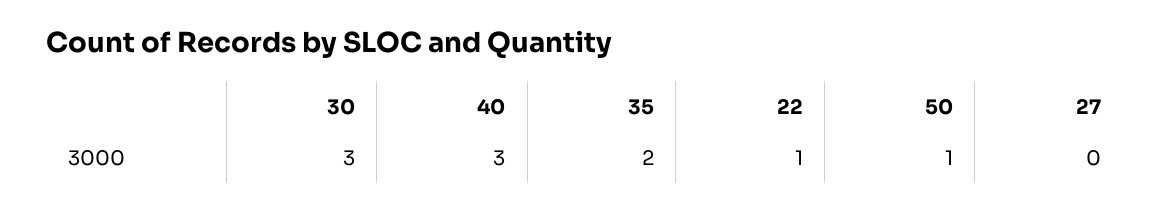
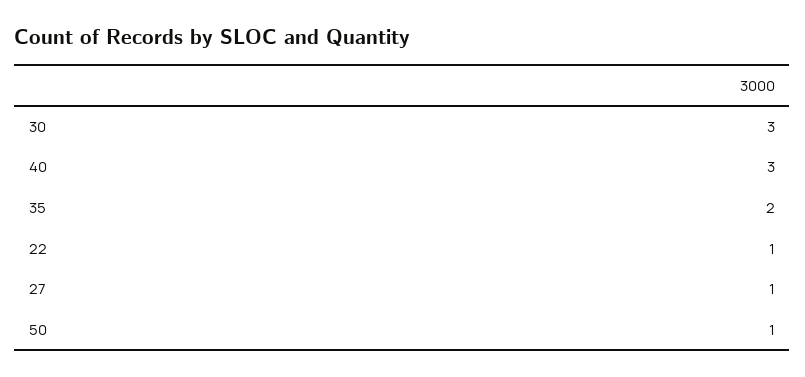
27: 0 -> 1

